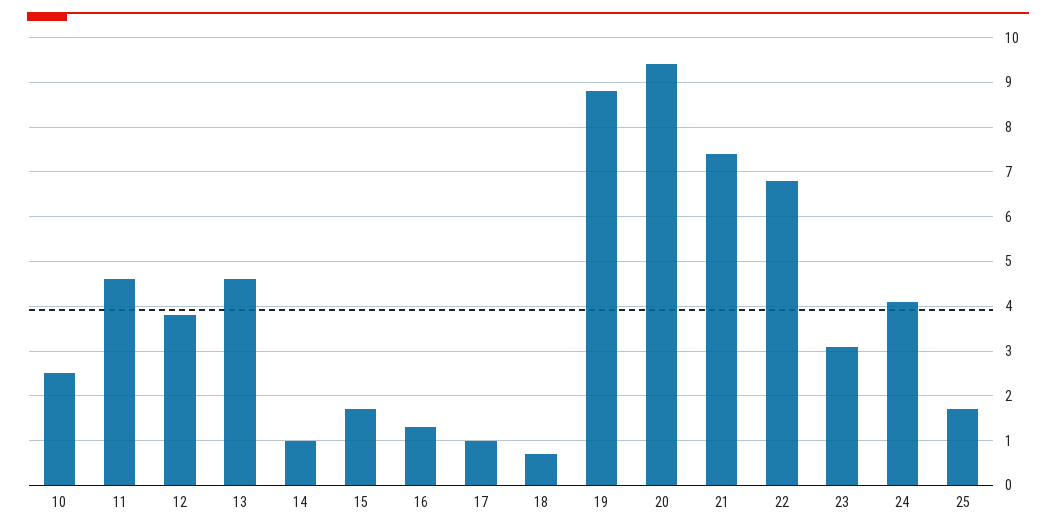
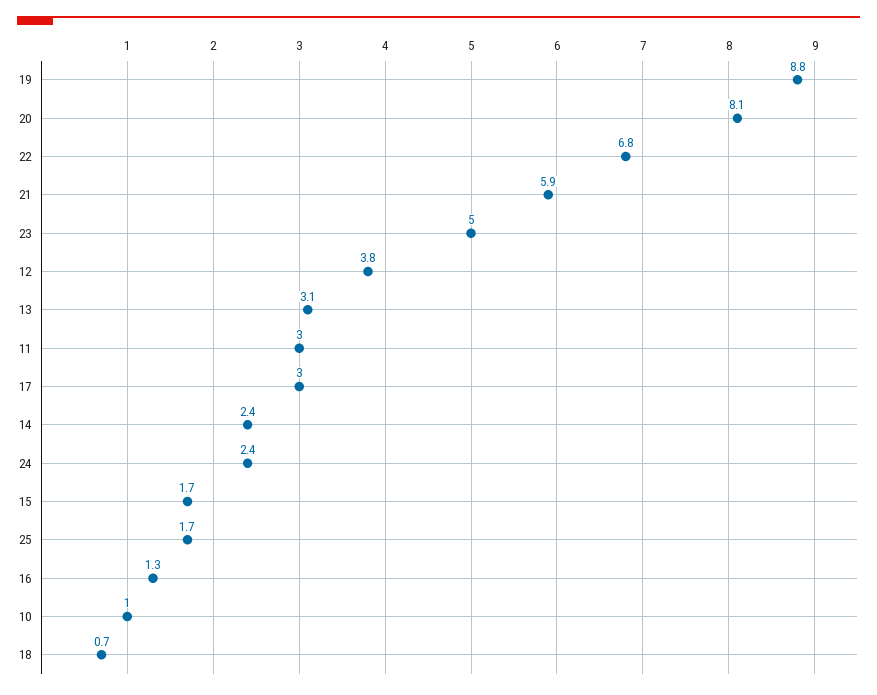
10: 2.5 -> 1
11: 4.5 -> 3
13: 4.5 -> 3.1
14: 1 -> 2.4
17: 1 -> 3
20: 9.5 -> 8.1
21: 7.5 -> 5.9
23: 3 -> 5
24: 4 -> 2.4

